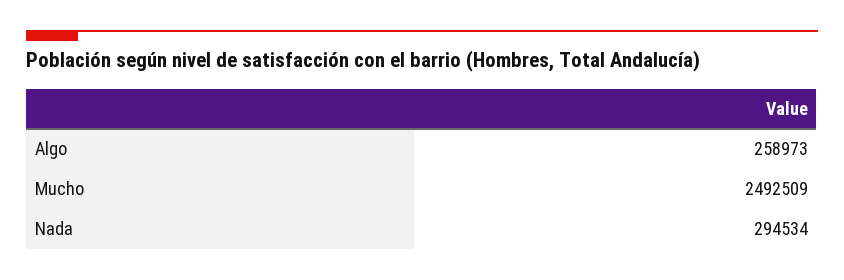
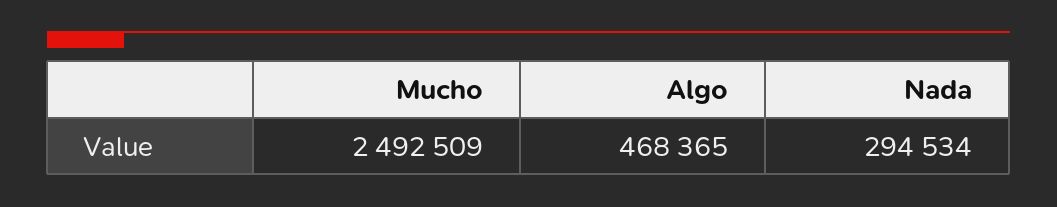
Algo: 258973 -> 468365

